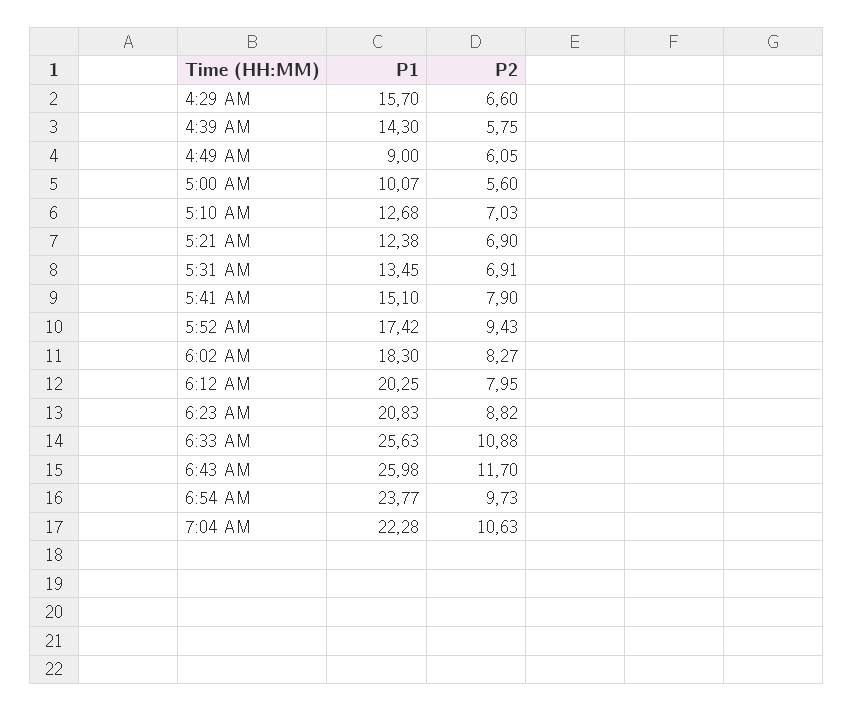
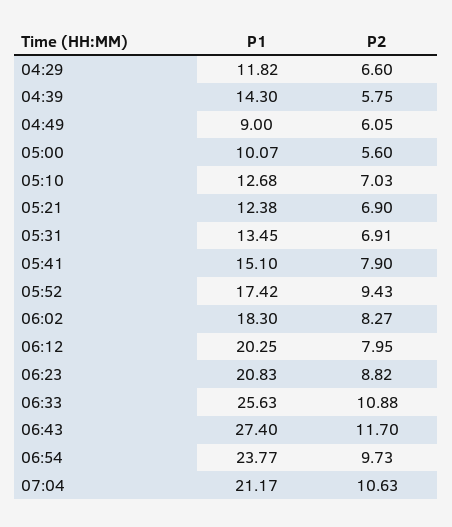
P1, 4:29 AM: 15.7 -> 11.82
P1, 6:43 AM: 25.98 -> 27.4
P1, 7:04 AM: 22.28 -> 21.17

